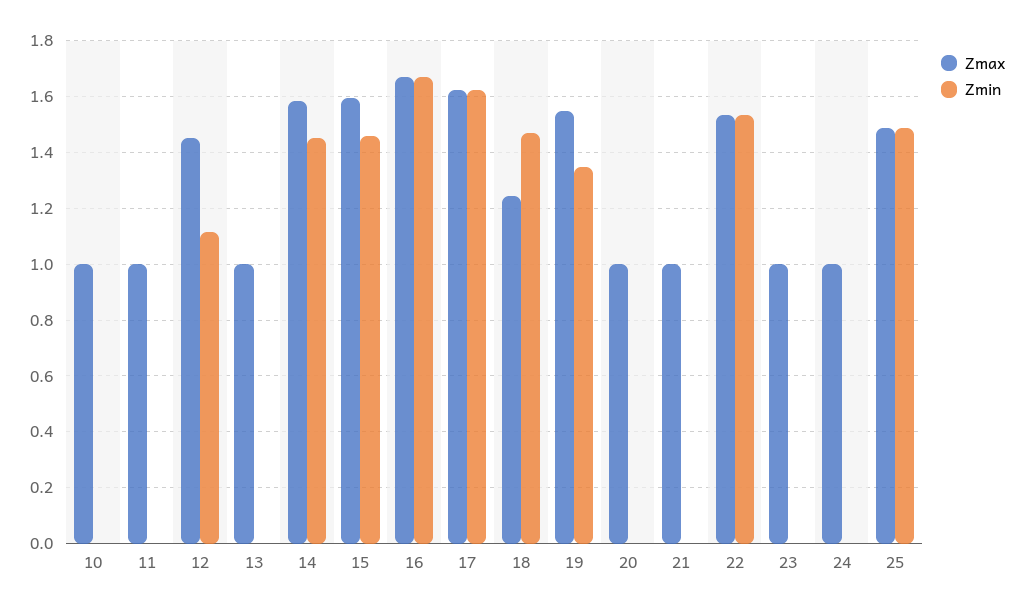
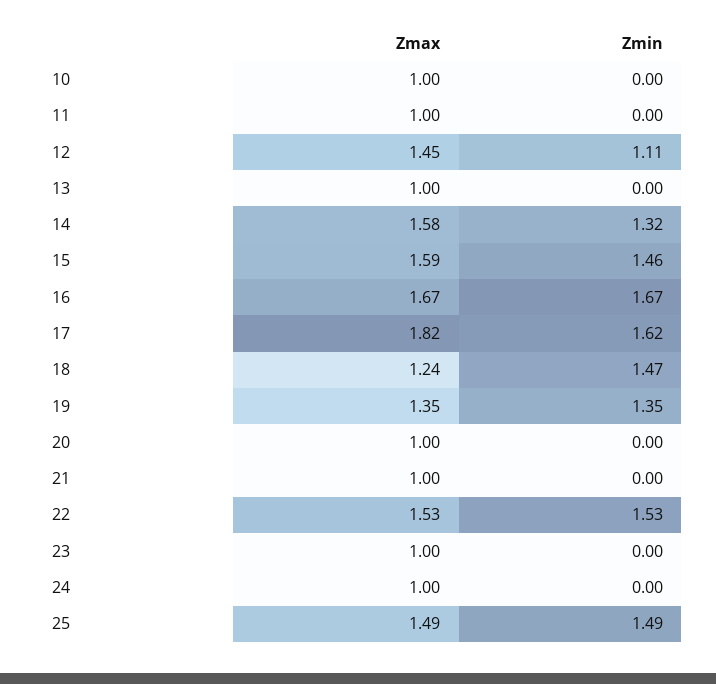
Zmin, 14: 1.45 -> 1.32
Zmax, 17: 1.625 -> 1.82
Zmax, 19: 1.55 -> 1.35

